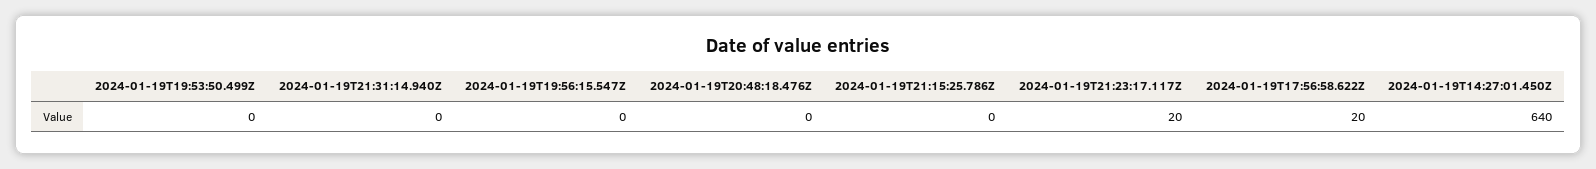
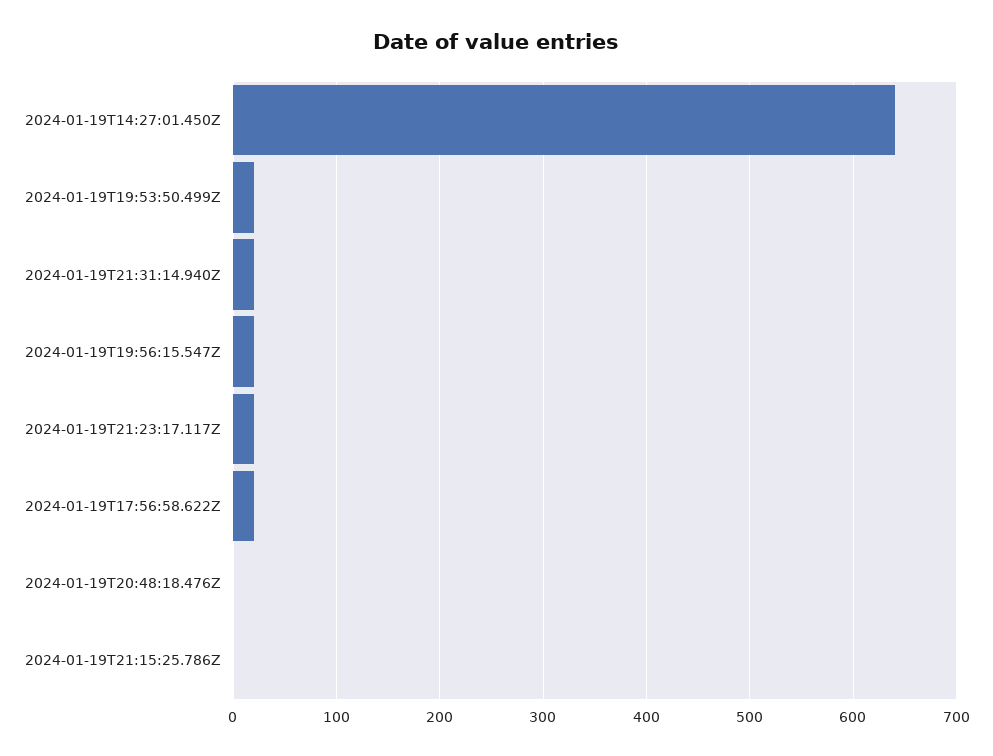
2024-01-19T19:53:50.499Z: 0 -> 20
2024-01-19T21:31:14.940Z: 0 -> 20
2024-01-19T19:56:15.547Z: 0 -> 20

